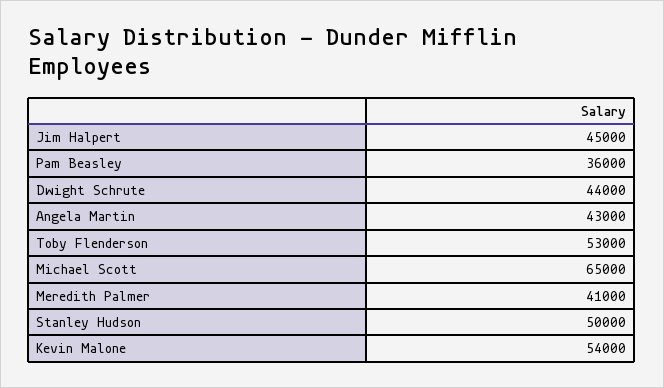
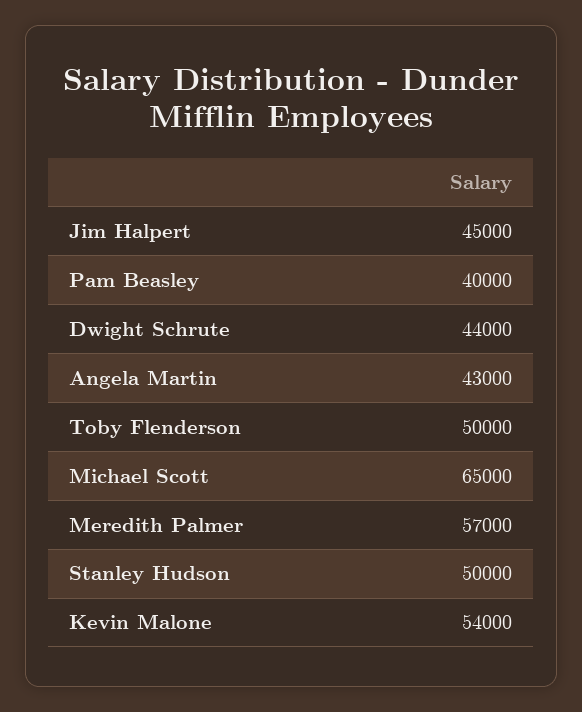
Pam Beasley: 36000 -> 40000
Toby Flenderson: 53000 -> 50000
Meredith Palmer: 41000 -> 57000

